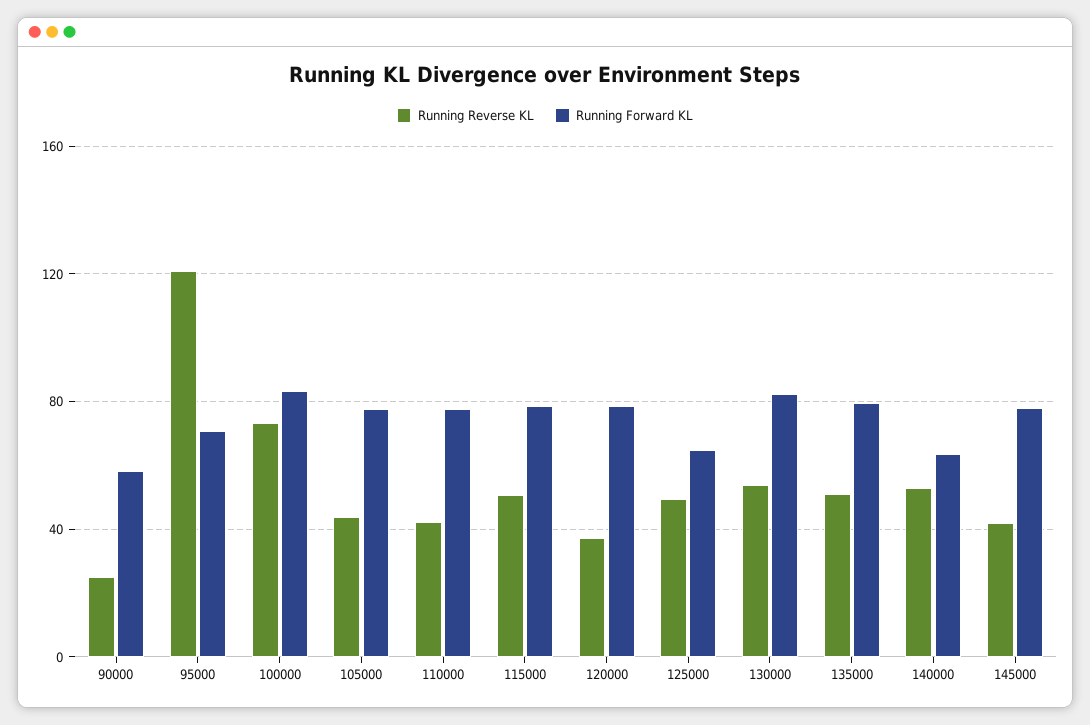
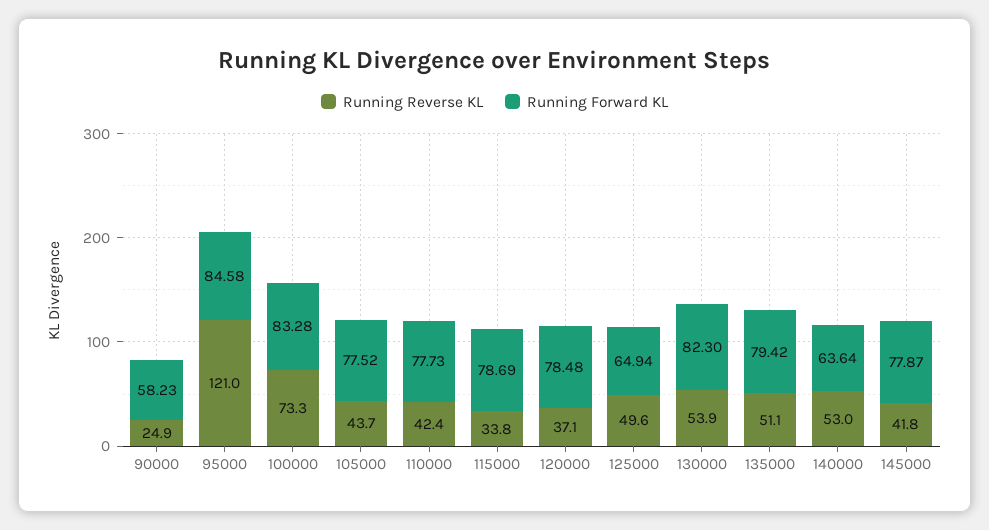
Running Forward KL, 95000: 70 -> 84.58
Running Reverse KL, 115000: 50 -> 33.8

